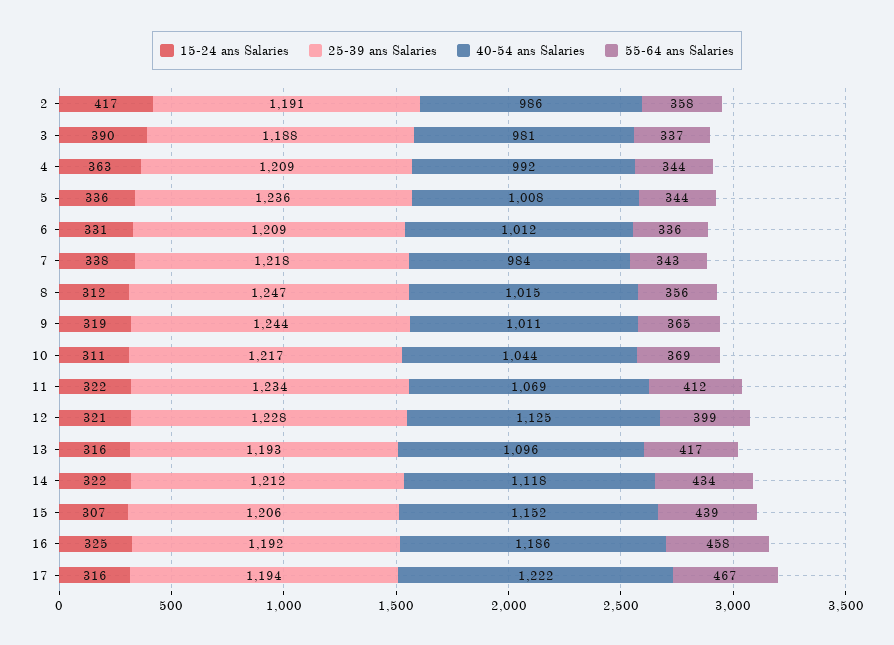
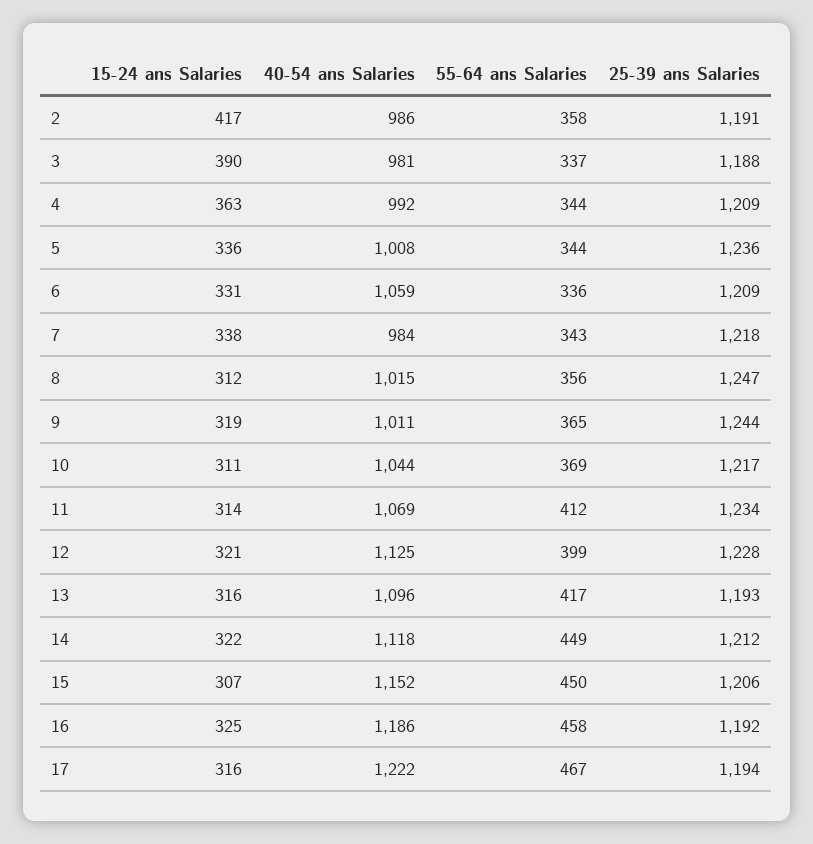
40-54 ans Salaries, 6: 1012 -> 1059
15-24 ans Salaries, 11: 322 -> 314
55-64 ans Salaries, 14: 434 -> 449
55-64 ans Salaries, 15: 439 -> 450

